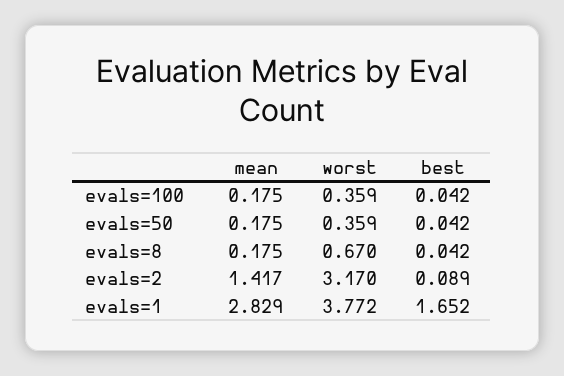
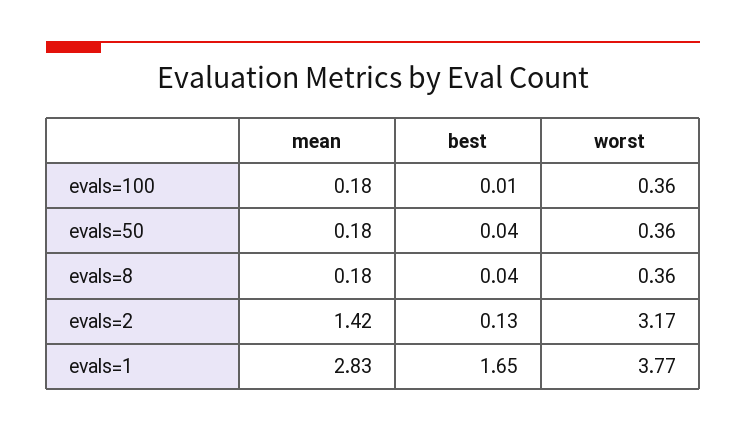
best, evals=100: 0.042 -> 0.01
worst, evals=8: 0.67 -> 0.36
best, evals=2: 0.089 -> 0.13

